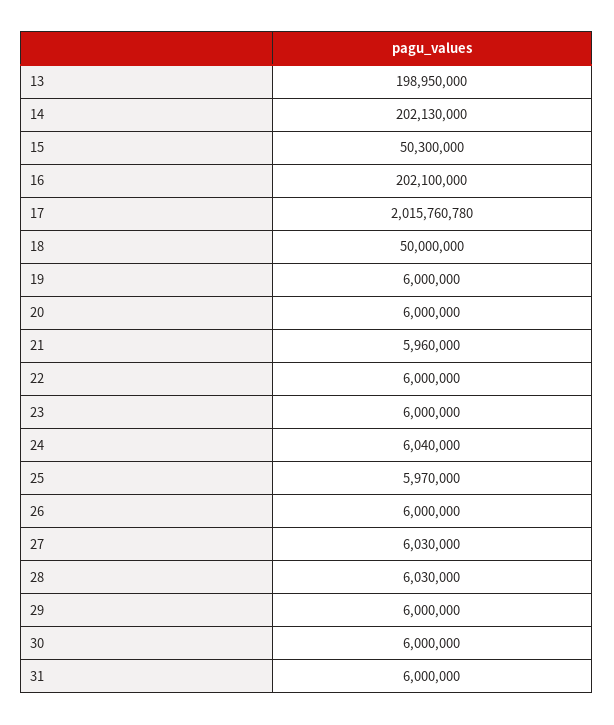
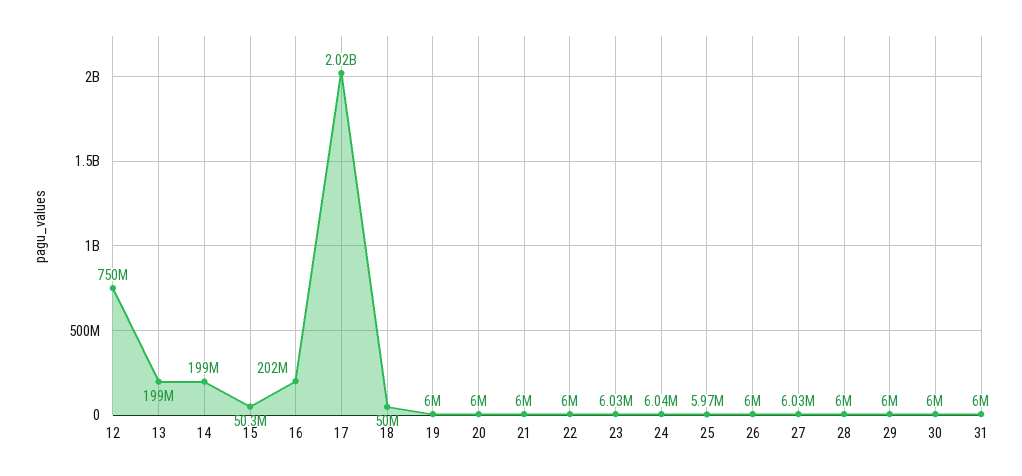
14: 202130000 -> 199000000
21: 5960000 -> 6000000
23: 6000000 -> 6030000
28: 6030000 -> 6000000
12: none -> 750000000

